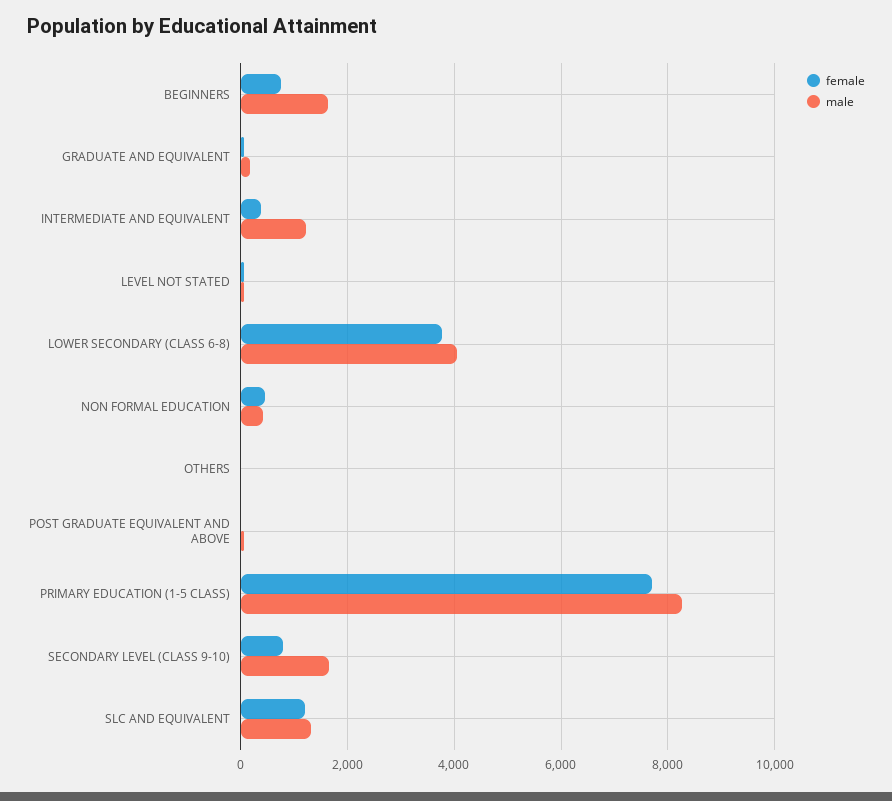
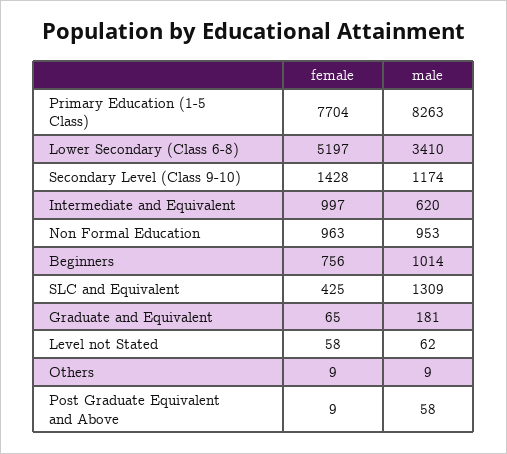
male, BEGINNERS: 1600 -> 1014
female, INTERMEDIATE AND EQUIVALENT: 400 -> 997
male, INTERMEDIATE AND EQUIVALENT: 1200 -> 620
female, LOWER SECONDARY (CLASS 6-8): 3800 -> 5197
male, LOWER SECONDARY (CLASS 6-8): 4000 -> 3410
female, NON FORMAL EDUCATION: 400 -> 963
male, NON FORMAL EDUCATION: 400 -> 953
female, SECONDARY LEVEL (CLASS 9-10): 800 -> 1428
male, SECONDARY LEVEL (CLASS 9-10): 1600 -> 1174
female, SLC AND EQUIVALENT: 1200 -> 425

